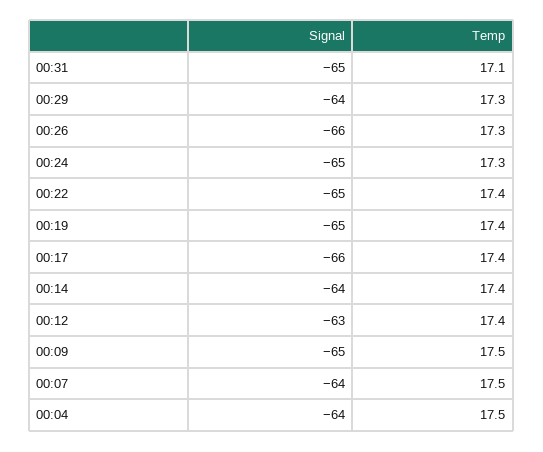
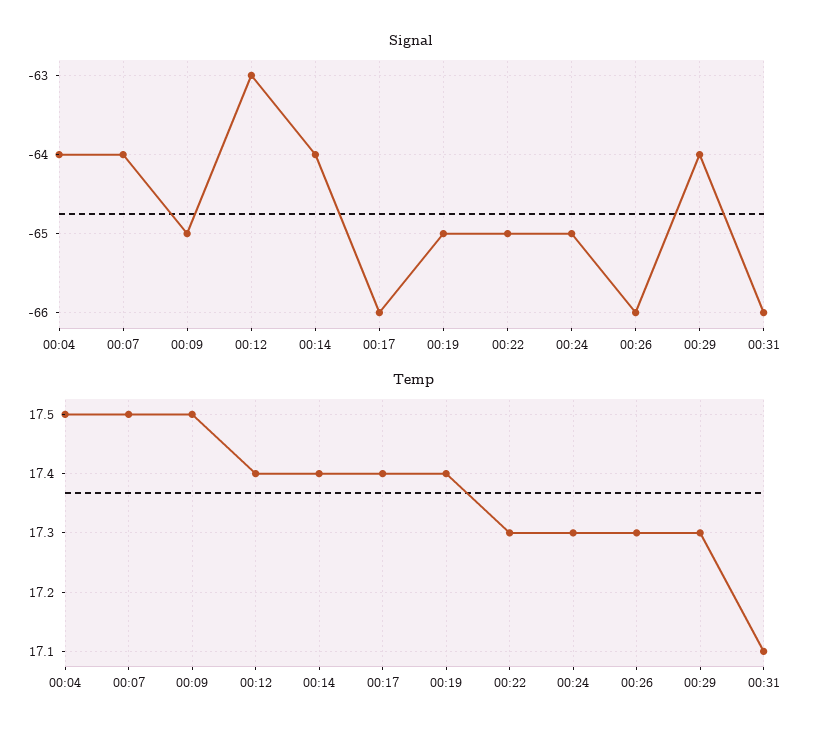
Signal, 00:31: -65 -> -66
Temp, 00:22: 17.4 -> 17.3

